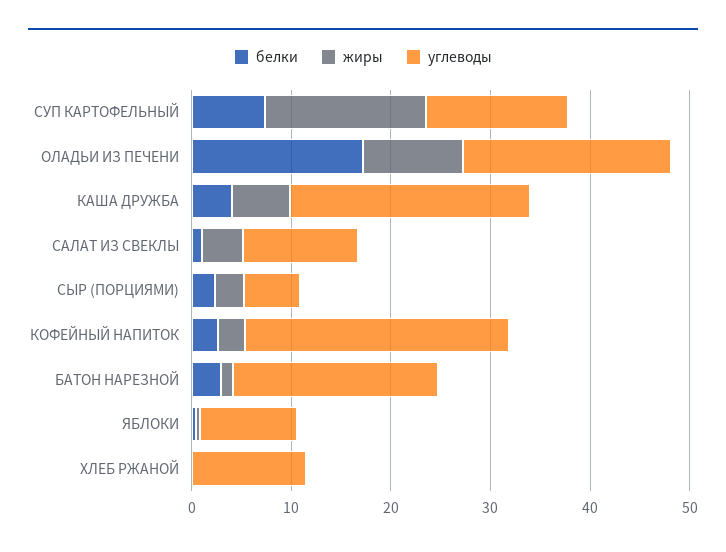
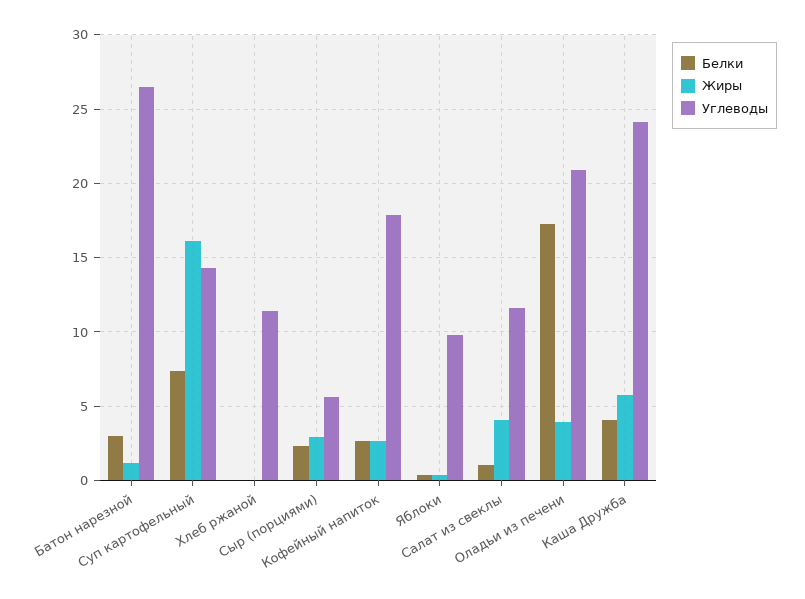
жиры, ОЛАДЬИ ИЗ ПЕЧЕНИ: 10 -> 4
углеводы, КОФЕЙНЫЙ НАПИТОК: 26 -> 18
углеводы, БАТОН НАРЕЗНОЙ: 20 -> 26.5

